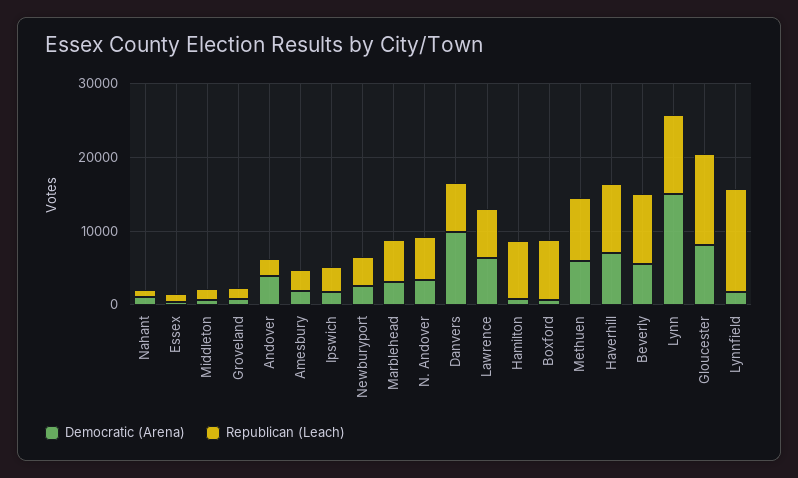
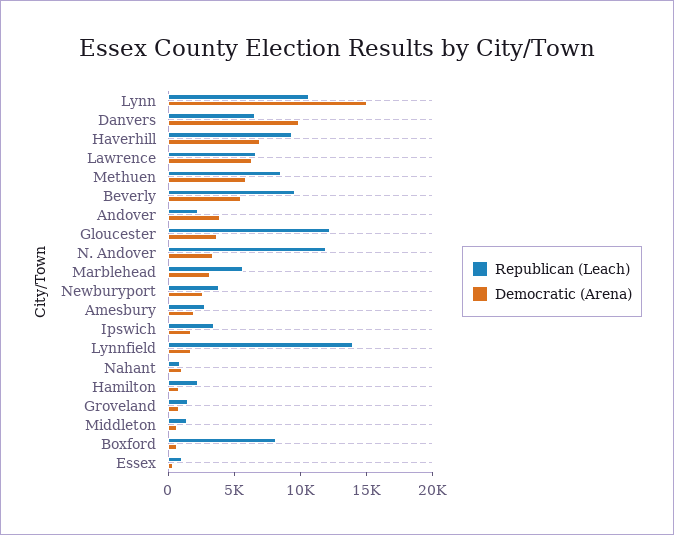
Republican (Leach), N. Andover: 6000 -> 12000
Republican (Leach), Hamilton: 8000 -> 2000
Democratic (Arena), Gloucester: 8000 -> 4000

